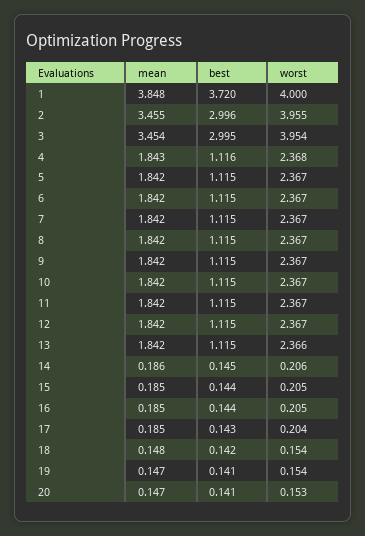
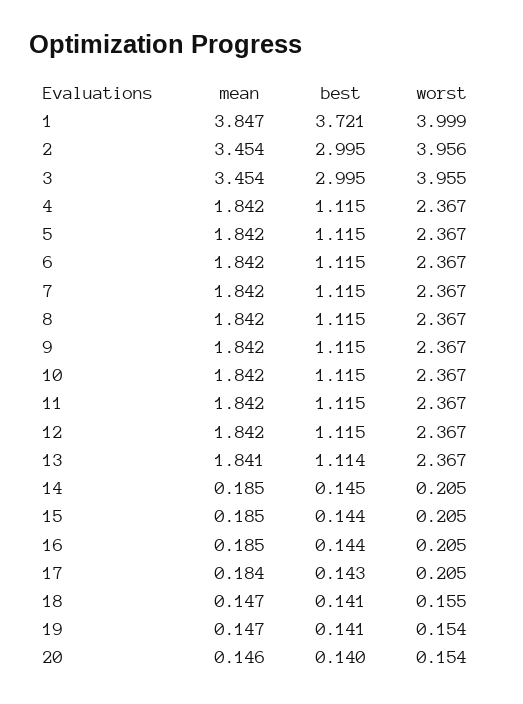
mean, 1: 3.848 -> 3.847
best, 1: 3.72 -> 3.721
worst, 1: 4 -> 3.999
mean, 2: 3.455 -> 3.454
best, 2: 2.996 -> 2.995
worst, 2: 3.955 -> 3.956
worst, 3: 3.954 -> 3.955
mean, 4: 1.843 -> 1.842
best, 4: 1.116 -> 1.115
worst, 4: 2.368 -> 2.367
mean, 13: 1.842 -> 1.841
best, 13: 1.115 -> 1.114
worst, 13: 2.366 -> 2.367
mean, 14: 0.186 -> 0.185
worst, 14: 0.206 -> 0.205
mean, 17: 0.185 -> 0.184
worst, 17: 0.204 -> 0.205
mean, 18: 0.148 -> 0.147
best, 18: 0.142 -> 0.141
worst, 18: 0.154 -> 0.155
mean, 20: 0.147 -> 0.146
best, 20: 0.141 -> 0.14
worst, 20: 0.153 -> 0.154

